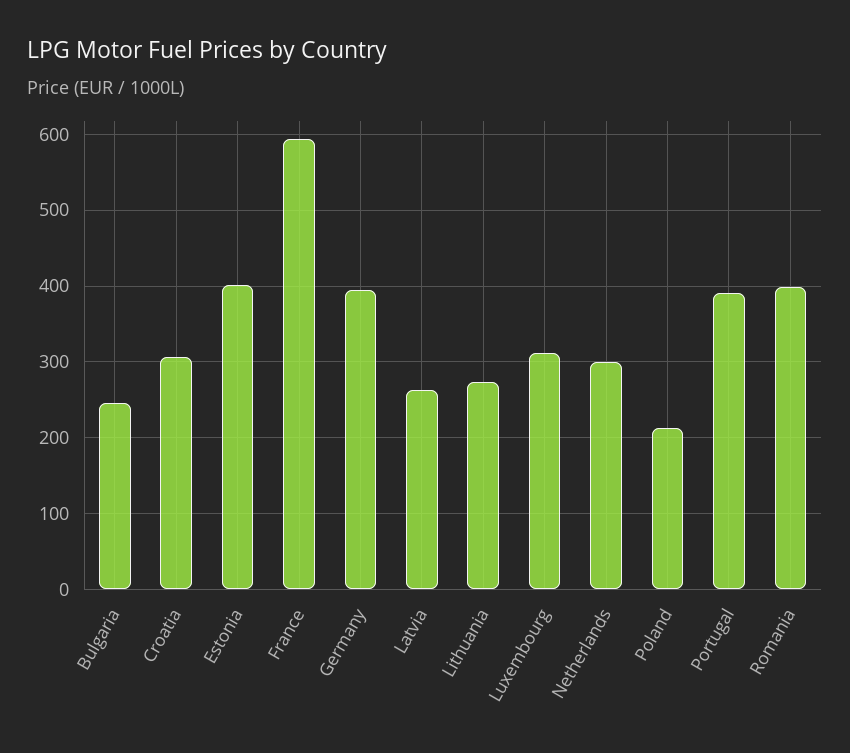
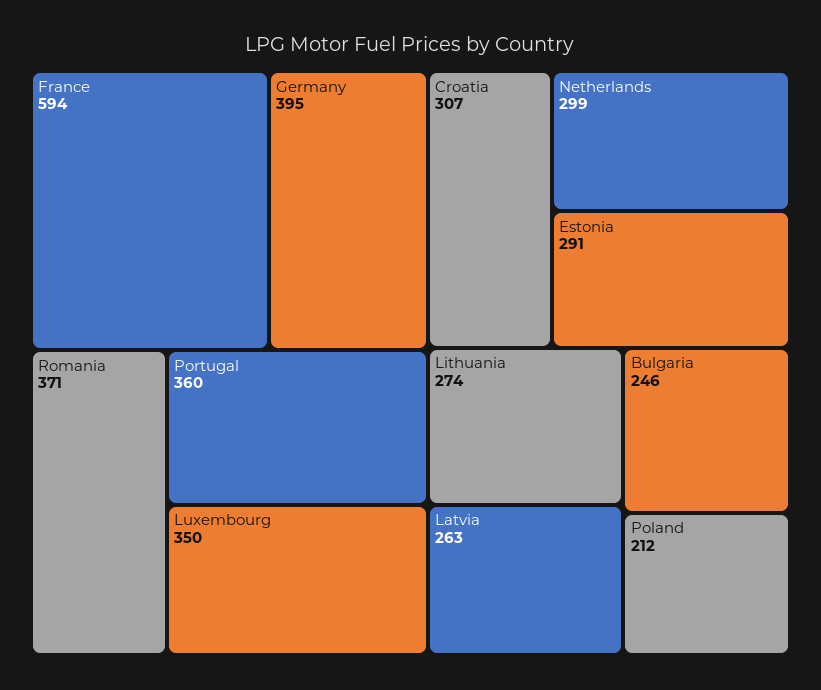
Estonia: 400 -> 291
Luxembourg: 310 -> 350
Portugal: 390 -> 360
Romania: 400 -> 371

